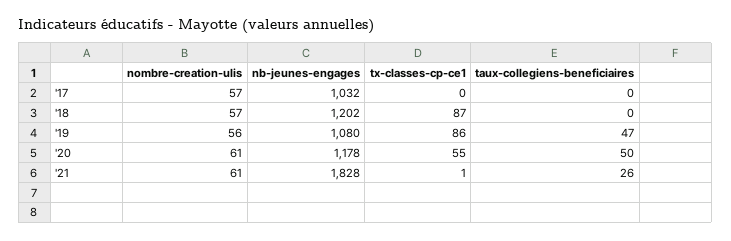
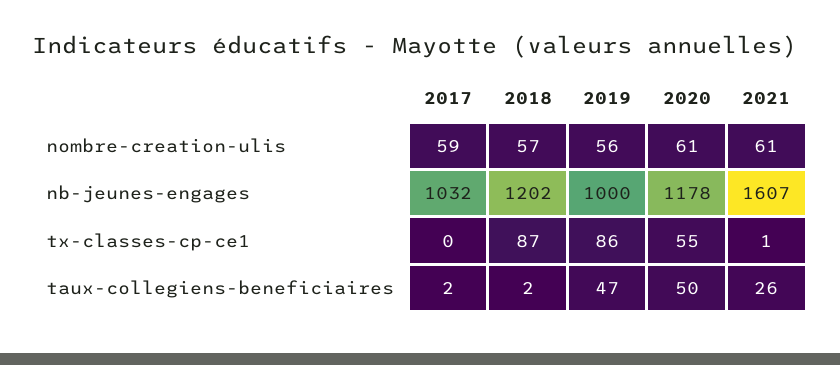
nombre-creation-ulis, '17: 57 -> 59
taux-collegiens-beneficiaires, '17: 0 -> 2
taux-collegiens-beneficiaires, '18: 0 -> 2
nb-jeunes-engages, '19: 1080 -> 1000
nb-jeunes-engages, '21: 1828 -> 1607

